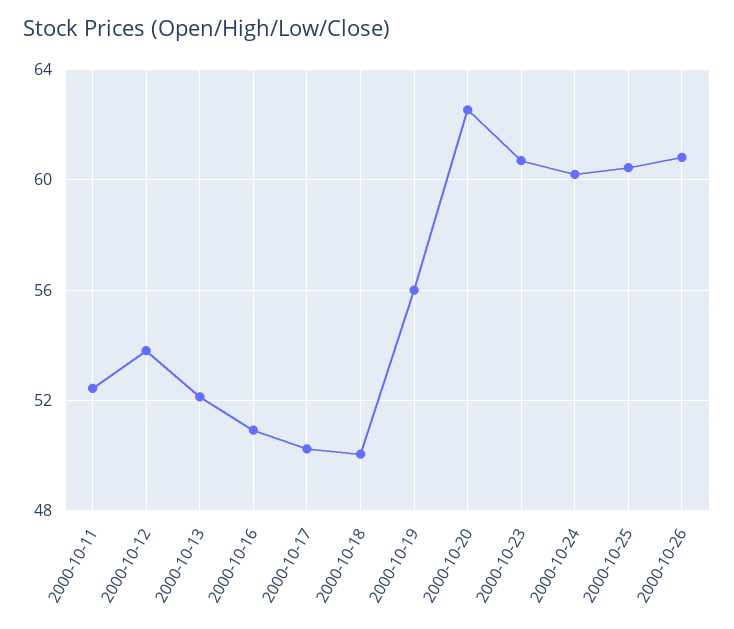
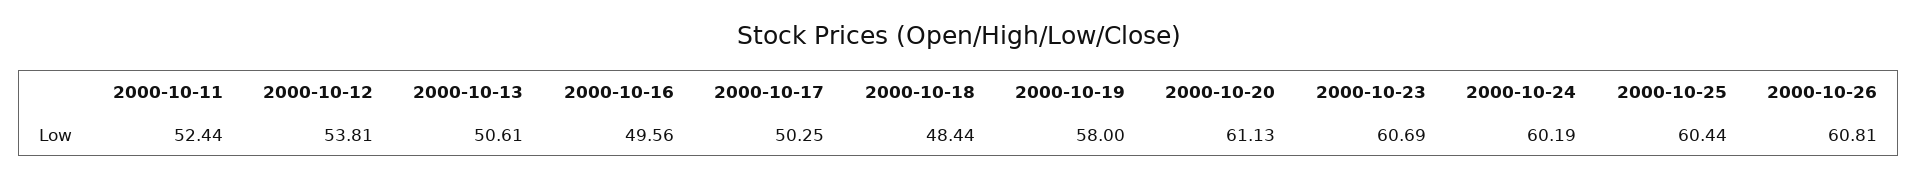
2000-10-13: 52 -> 50.61
2000-10-16: 51 -> 49.56
2000-10-18: 50 -> 48.44
2000-10-19: 56 -> 58
2000-10-20: 62.5 -> 61.13

